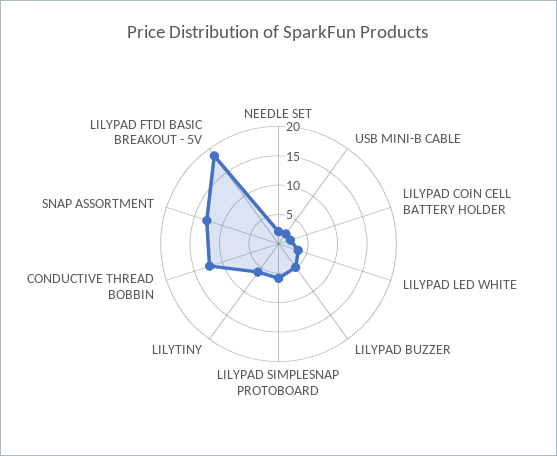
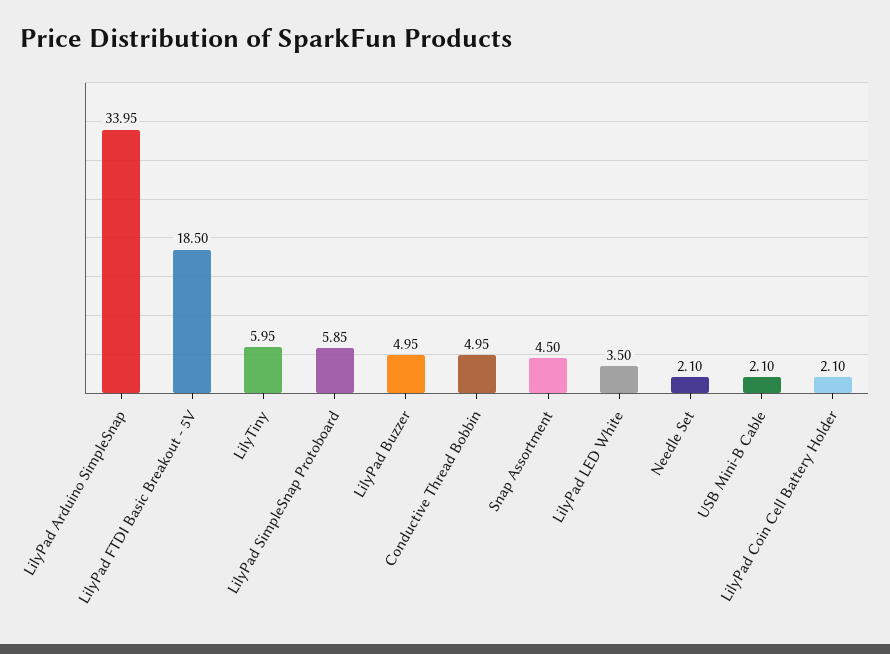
CONDUCTIVE THREAD BOBBIN: 12.5 -> 4.95
SNAP ASSORTMENT: 12.5 -> 4.5
LilyPad Arduino SimpleSnap: none -> 33.95

